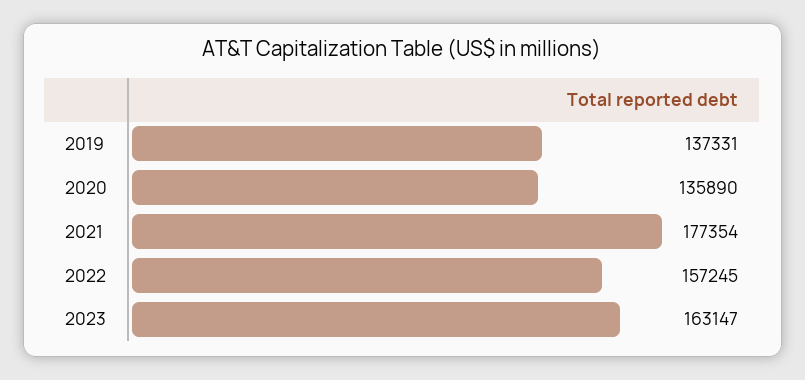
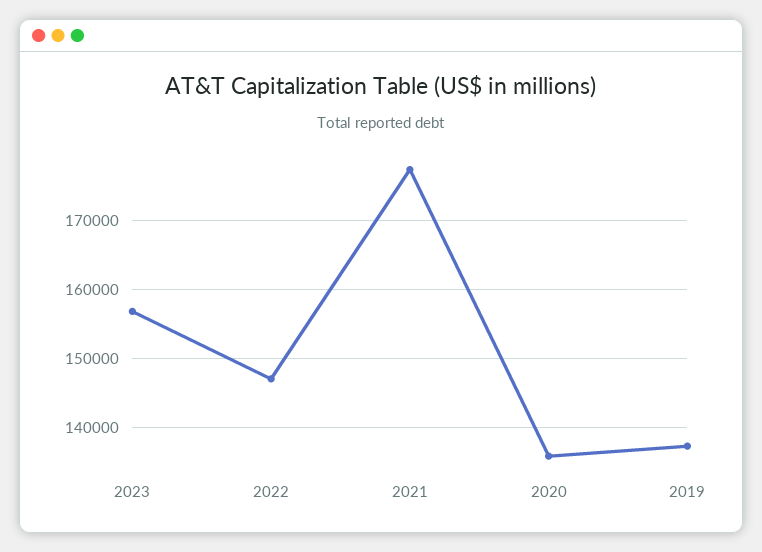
2022: 157245 -> 147000
2023: 163147 -> 157000

